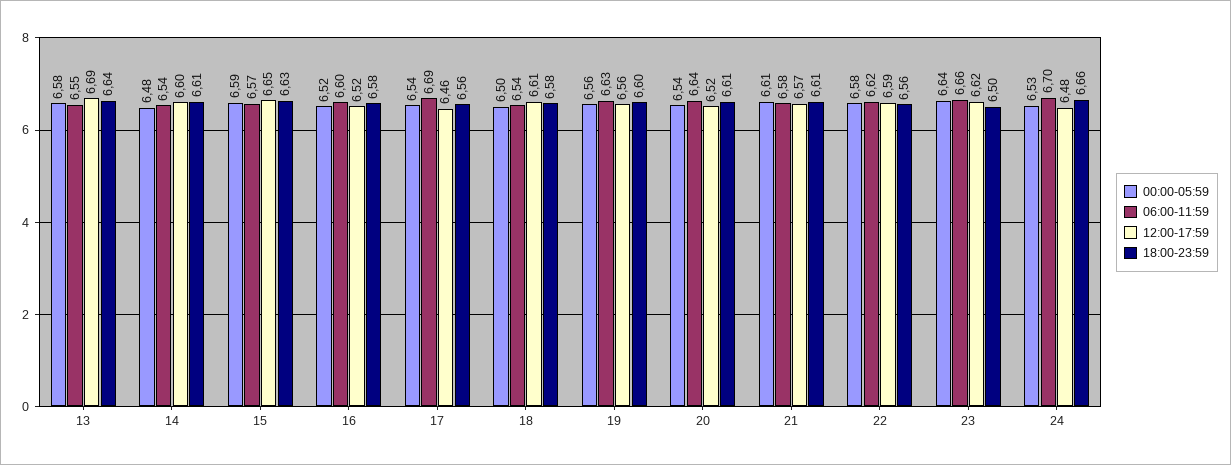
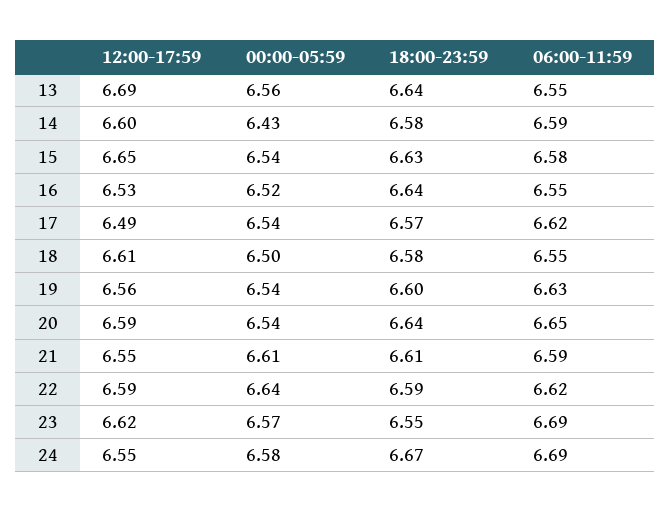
00:00-05:59, 13: 6.58 -> 6.56
00:00-05:59, 14: 6.48 -> 6.43
06:00-11:59, 14: 6.54 -> 6.59
18:00-23:59, 14: 6.61 -> 6.58
00:00-05:59, 15: 6.59 -> 6.54
06:00-11:59, 15: 6.57 -> 6.58
06:00-11:59, 16: 6.6 -> 6.55
12:00-17:59, 16: 6.52 -> 6.53
18:00-23:59, 16: 6.58 -> 6.64
06:00-11:59, 17: 6.69 -> 6.62
12:00-17:59, 17: 6.46 -> 6.49
18:00-23:59, 17: 6.56 -> 6.57
06:00-11:59, 18: 6.54 -> 6.55
00:00-05:59, 19: 6.56 -> 6.54
06:00-11:59, 20: 6.64 -> 6.65
12:00-17:59, 20: 6.52 -> 6.59
18:00-23:59, 20: 6.61 -> 6.64
06:00-11:59, 21: 6.58 -> 6.59
12:00-17:59, 21: 6.57 -> 6.55
00:00-05:59, 22: 6.58 -> 6.64
18:00-23:59, 22: 6.56 -> 6.59
00:00-05:59, 23: 6.64 -> 6.57
06:00-11:59, 23: 6.66 -> 6.69
18:00-23:59, 23: 6.5 -> 6.55
00:00-05:59, 24: 6.53 -> 6.58
06:00-11:59, 24: 6.7 -> 6.69
12:00-17:59, 24: 6.48 -> 6.55
18:00-23:59, 24: 6.66 -> 6.67

